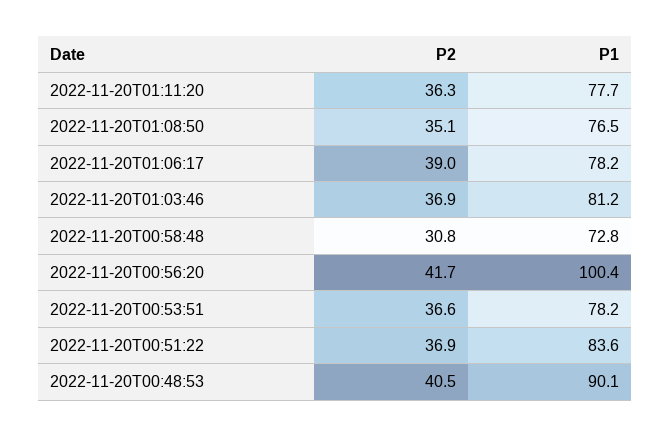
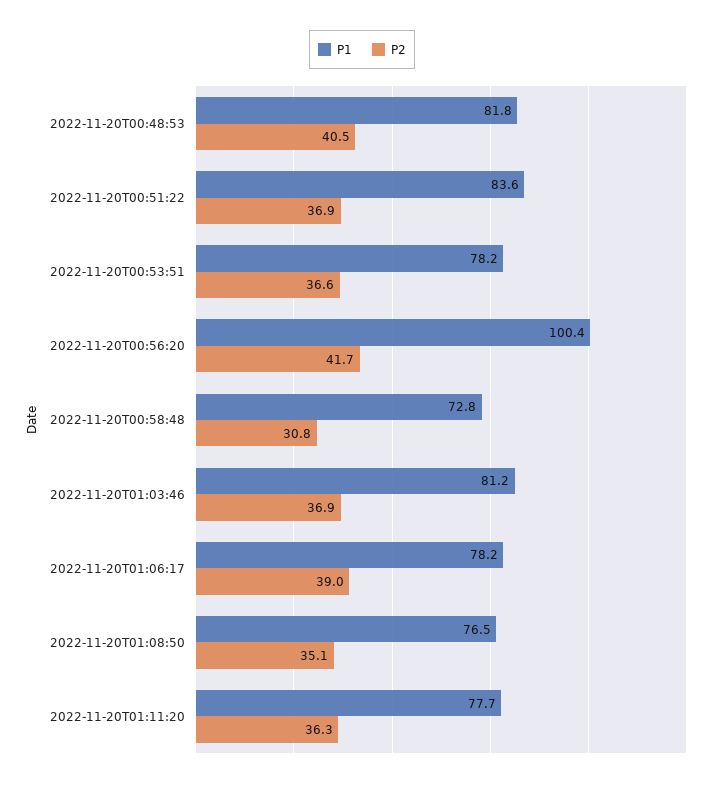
P1, 2022-11-20T00:48:53: 90.1 -> 81.8

